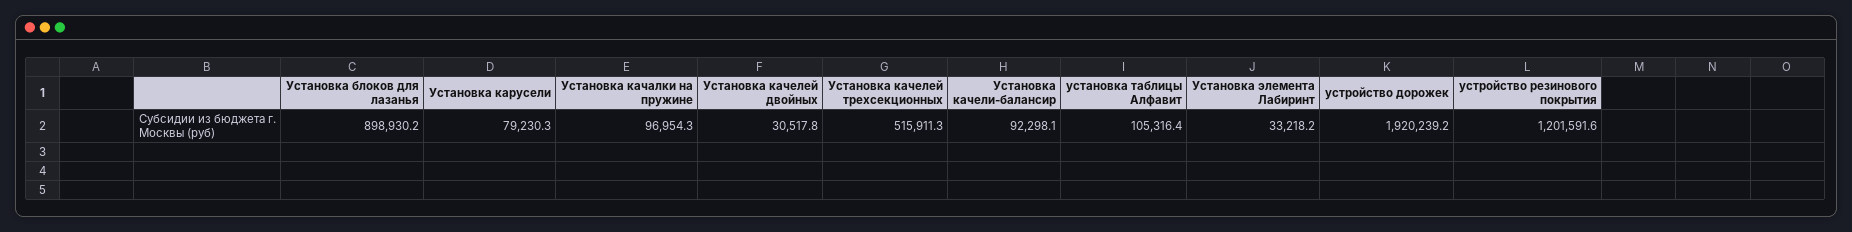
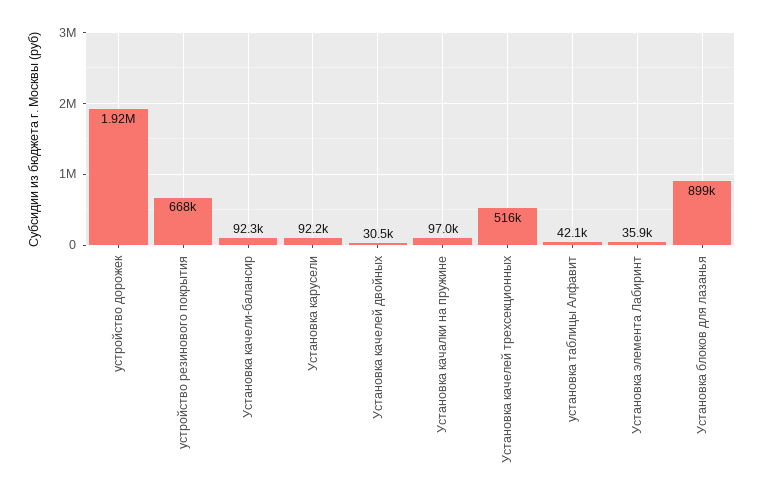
Установка карусели: 79230.3 -> 92200
установка таблицы Алфавит: 105316.4 -> 42100
Установка элемента Лабиринт: 33218.2 -> 35900
устройство резинового покрытия: 1201591.6 -> 668000

